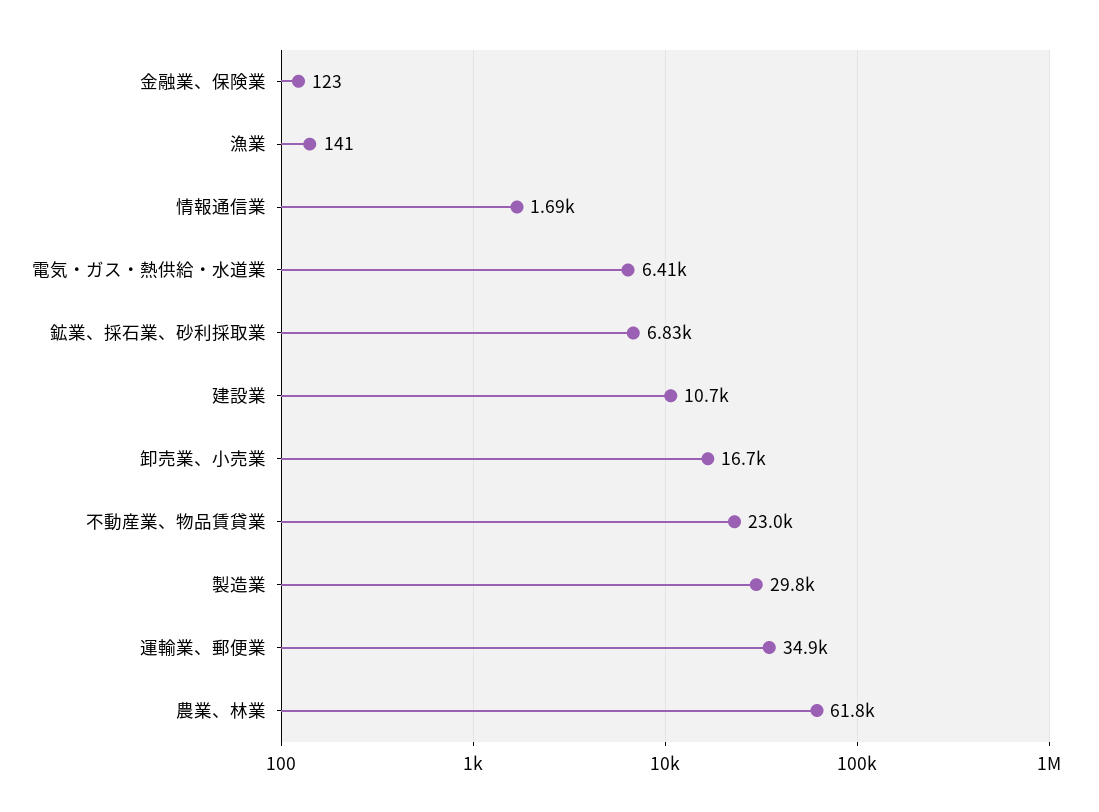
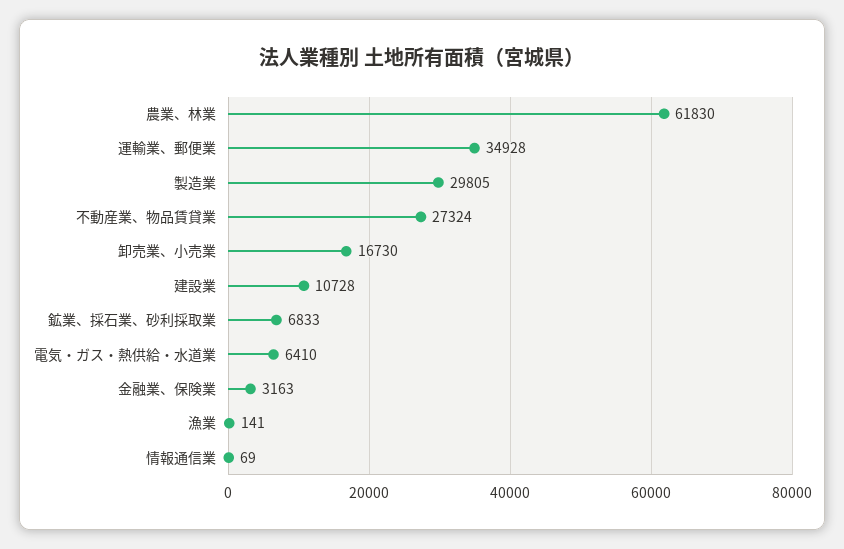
金融業、保険業: 123 -> 3163
情報通信業: 1690 -> 69
不動産業、物品賃貸業: 23000 -> 27324

